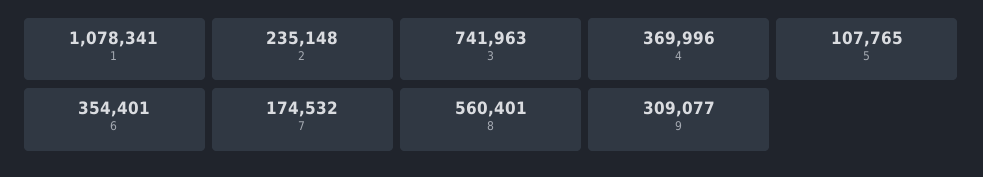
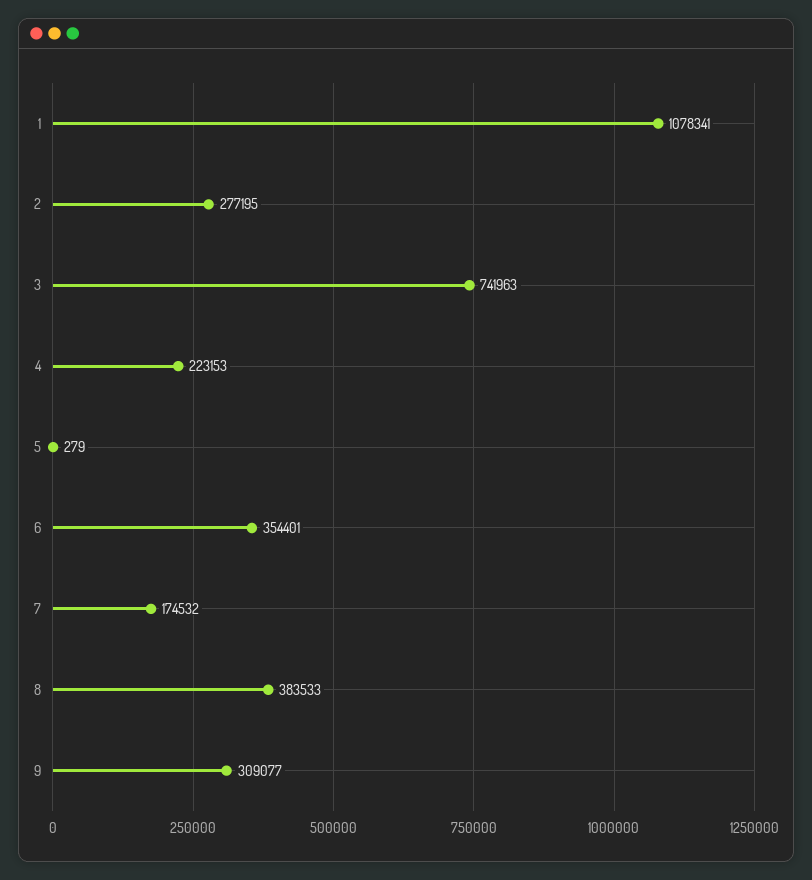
2: 235148 -> 277195
4: 369996 -> 223153
5: 107765 -> 279
8: 560401 -> 383533

